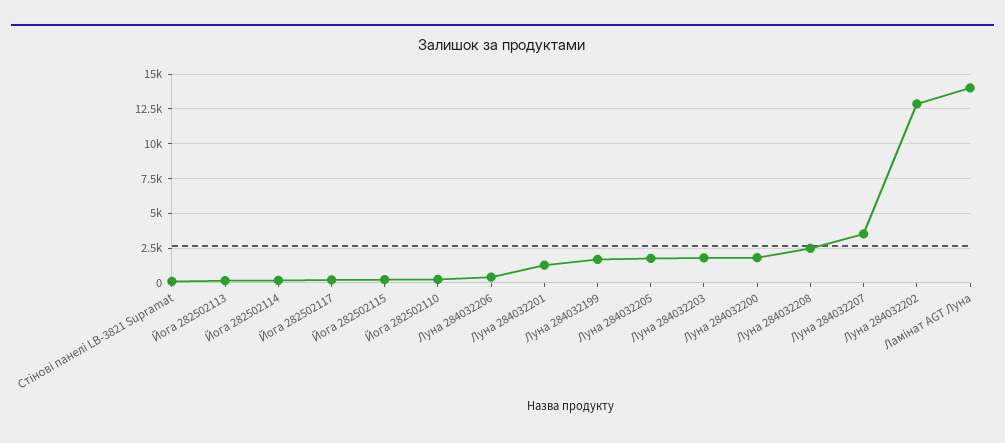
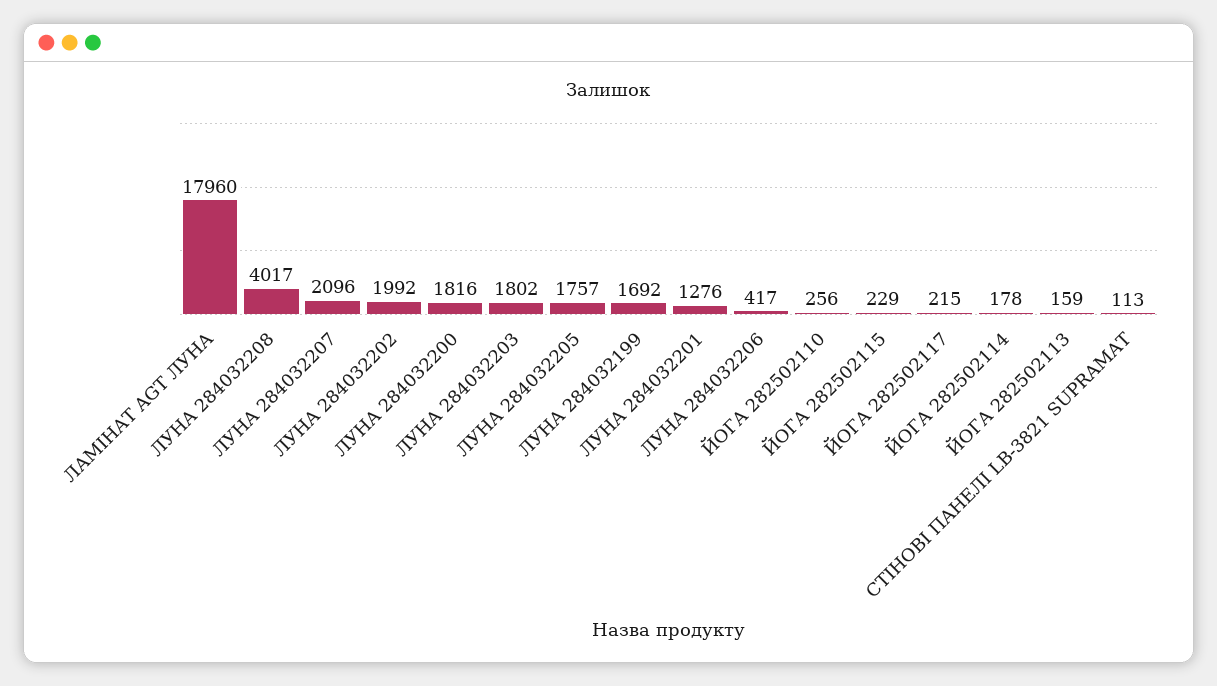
Луна 284032208: 2500 -> 4017
Луна 284032207: 3500 -> 2096
Луна 284032202: 13000 -> 1992
Ламінат AGT Луна: 14000 -> 17960

